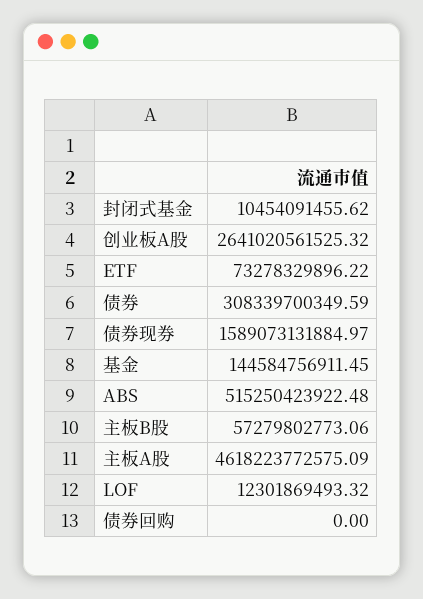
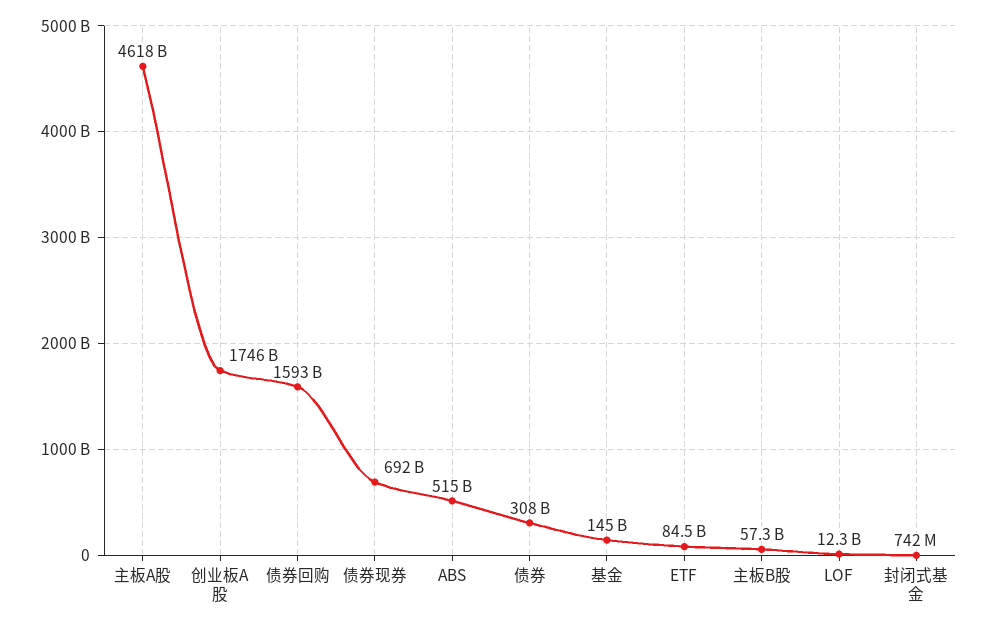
封闭式基金: 10454091455.62 -> 742000000
创业板A股: 2641020561525.32 -> 1746000000000
ETF: 73278329896.22 -> 84500000000
债券现券: 1589073131884.97 -> 692000000000
债券回购: 0 -> 1593000000000

